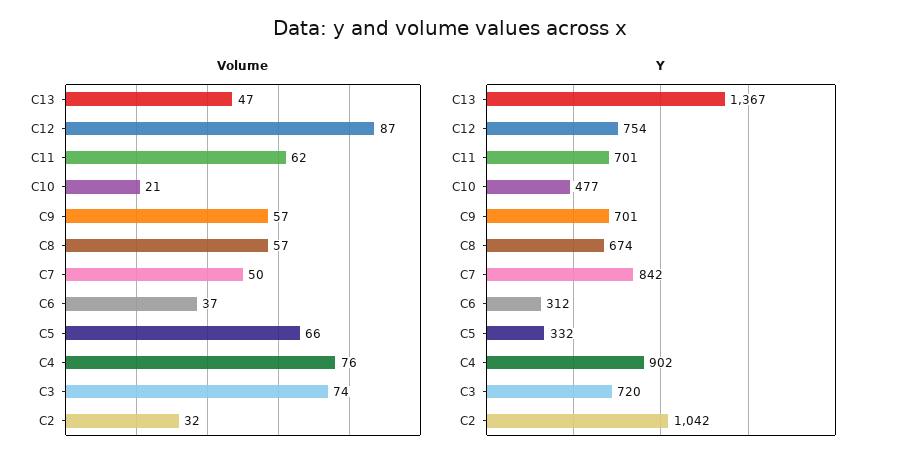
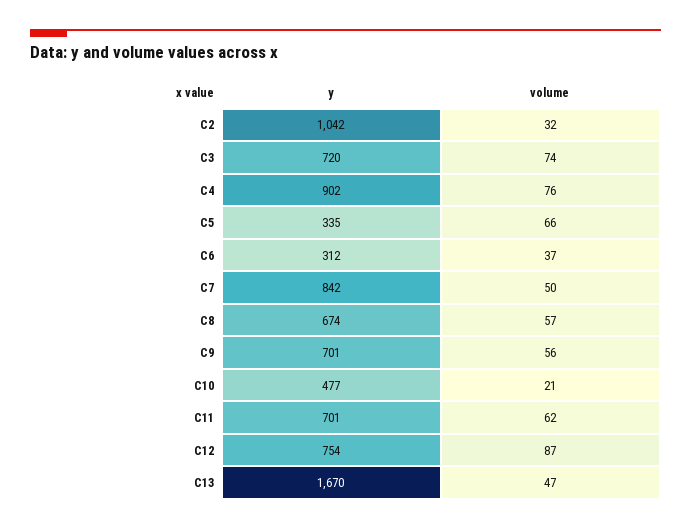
Volume, C9: 57 -> 56
Y, C13: 1367 -> 1670
Y, C5: 332 -> 335

